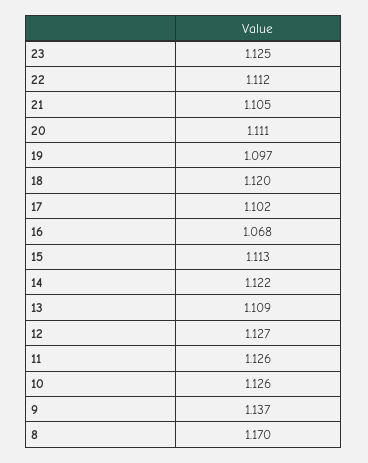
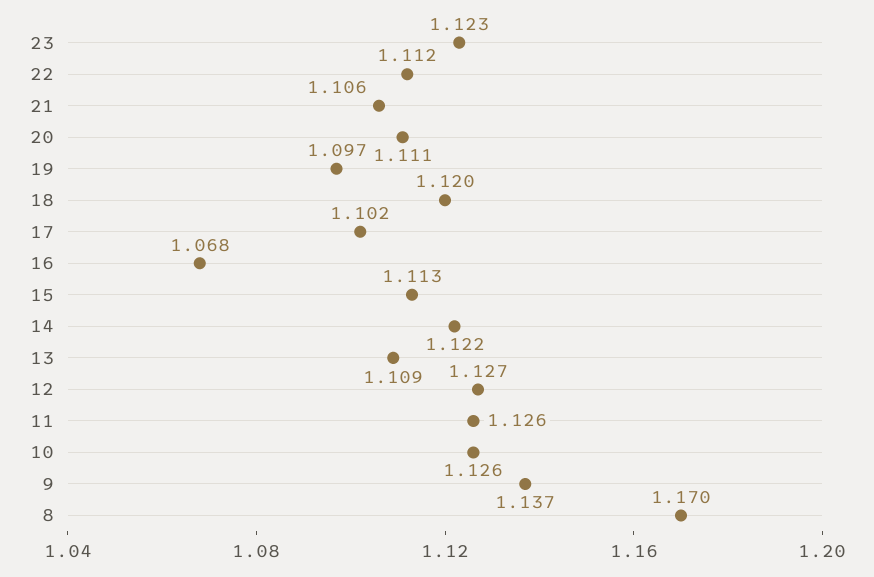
23: 1.125 -> 1.123
21: 1.105 -> 1.106

